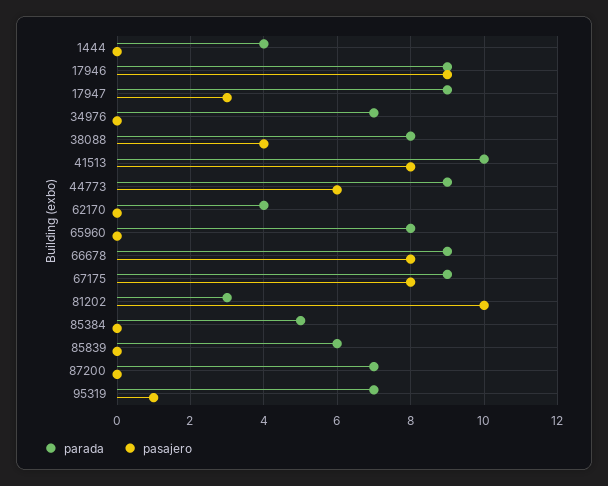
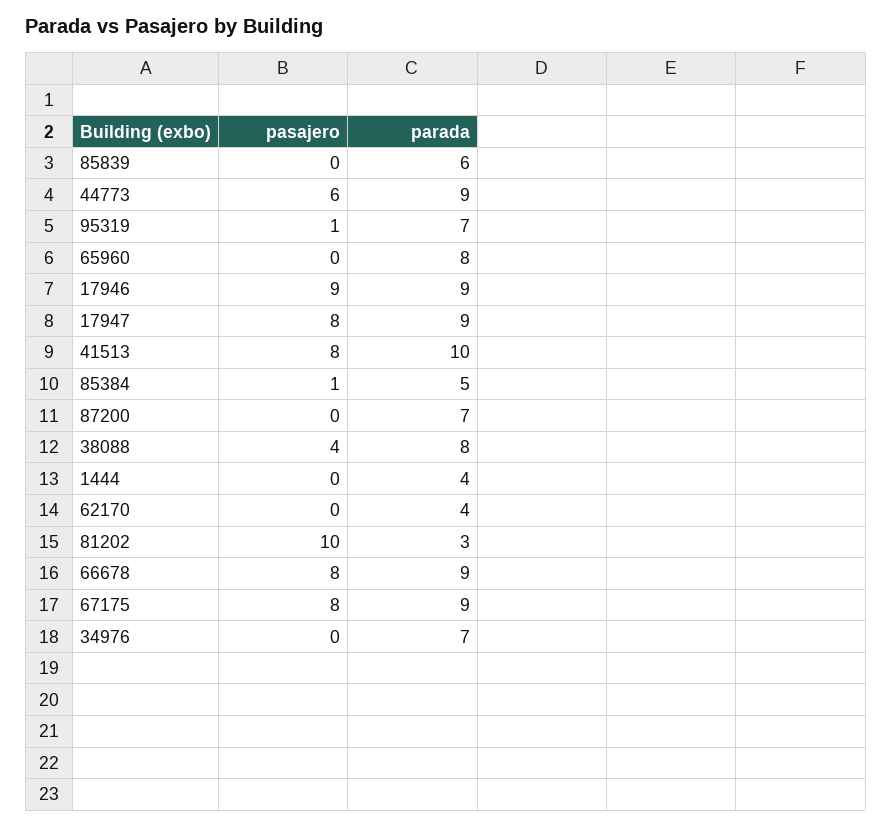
pasajero, 17947: 3 -> 8
pasajero, 85384: 0 -> 1

